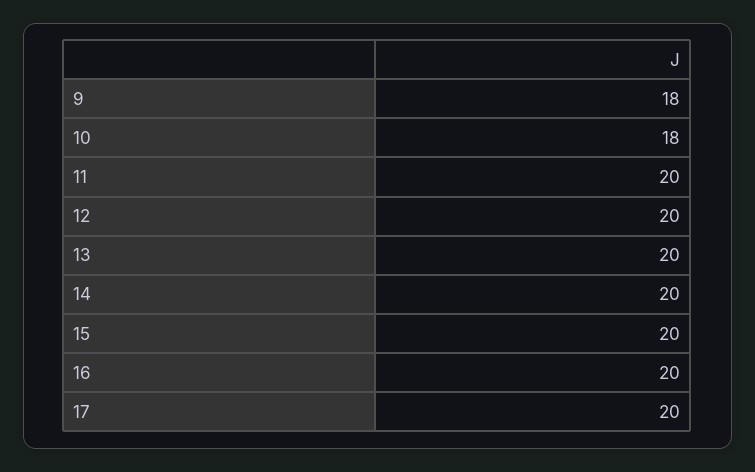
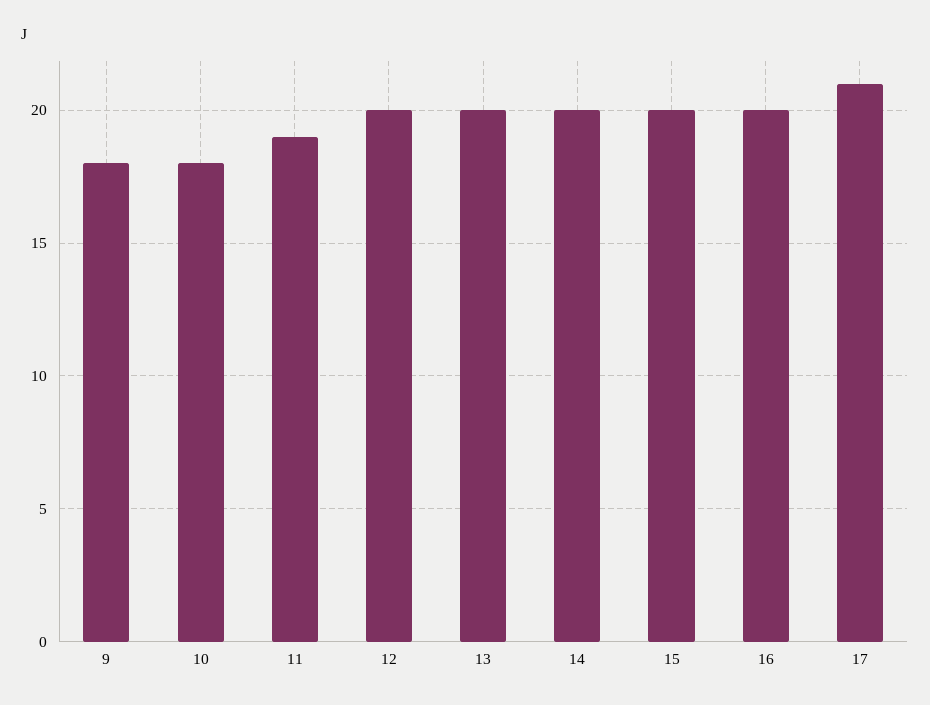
11: 20 -> 19
17: 20 -> 21

